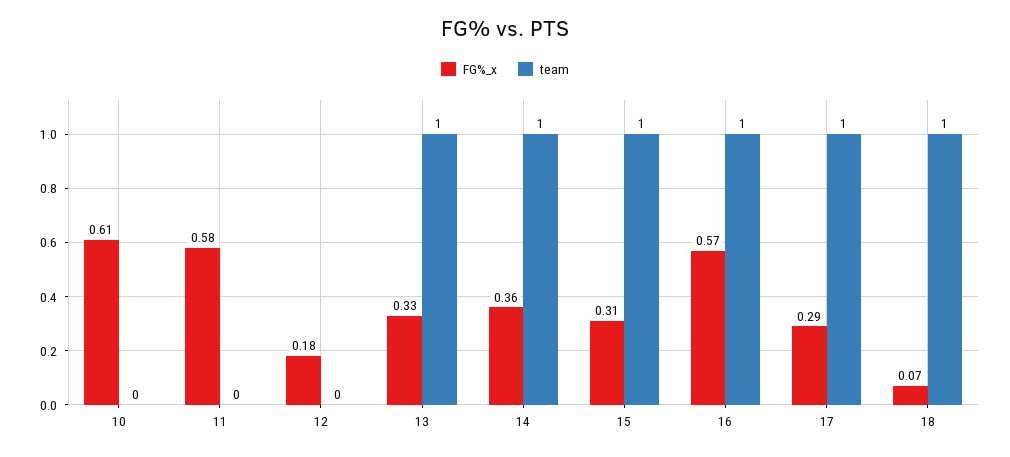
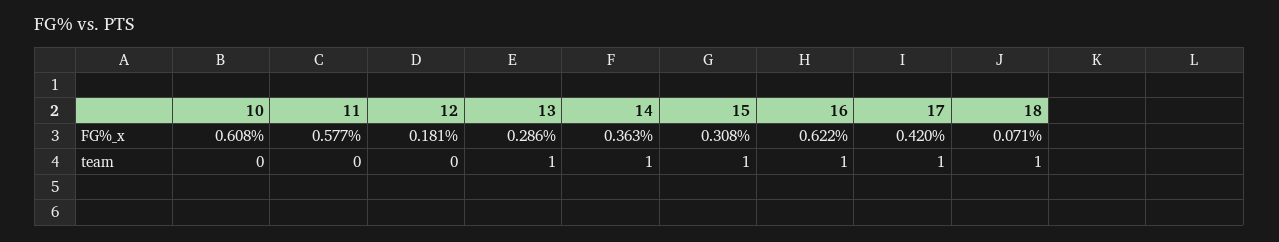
FG%_x, 13: 0.33 -> 0.286
FG%_x, 16: 0.57 -> 0.622
FG%_x, 17: 0.29 -> 0.42

